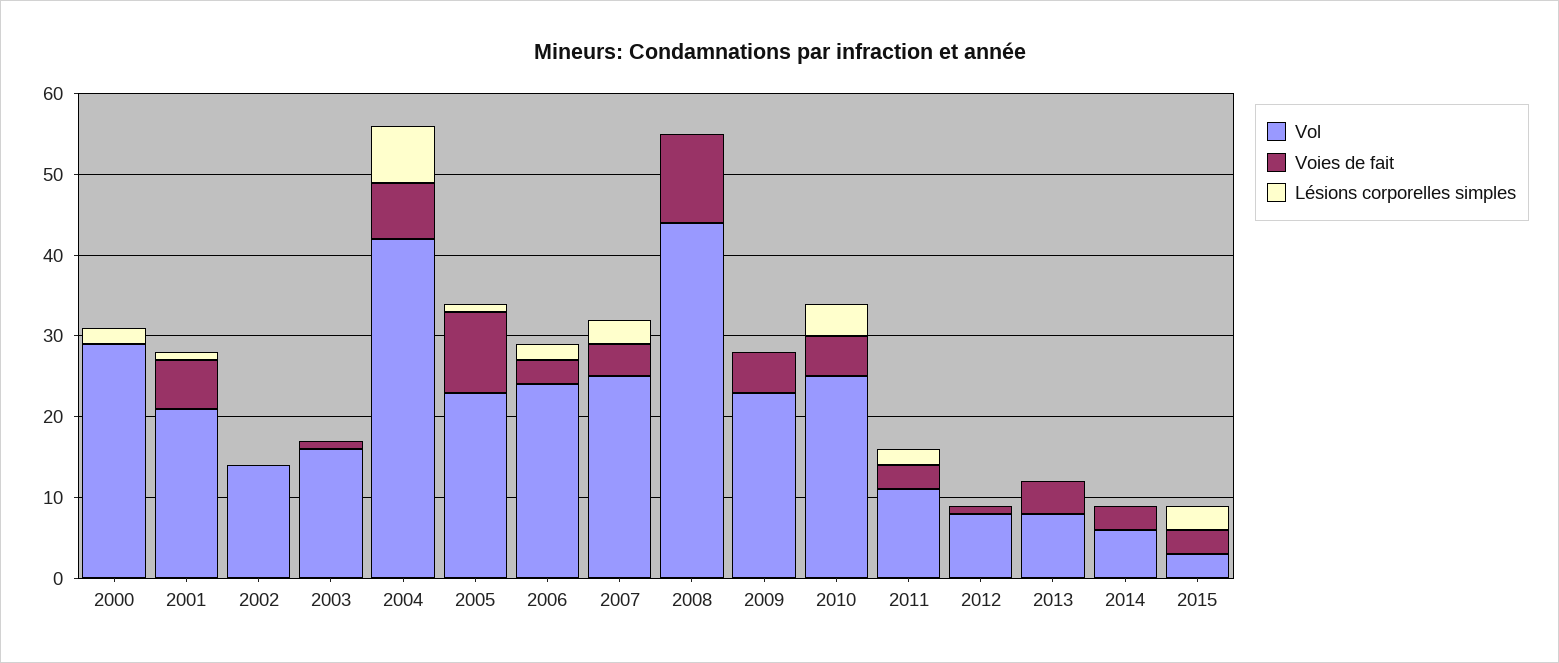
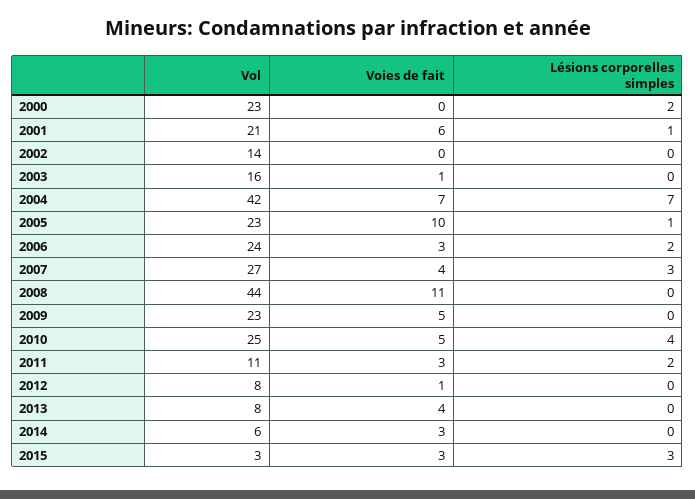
Vol, 2000: 29 -> 23
Vol, 2007: 25 -> 27

